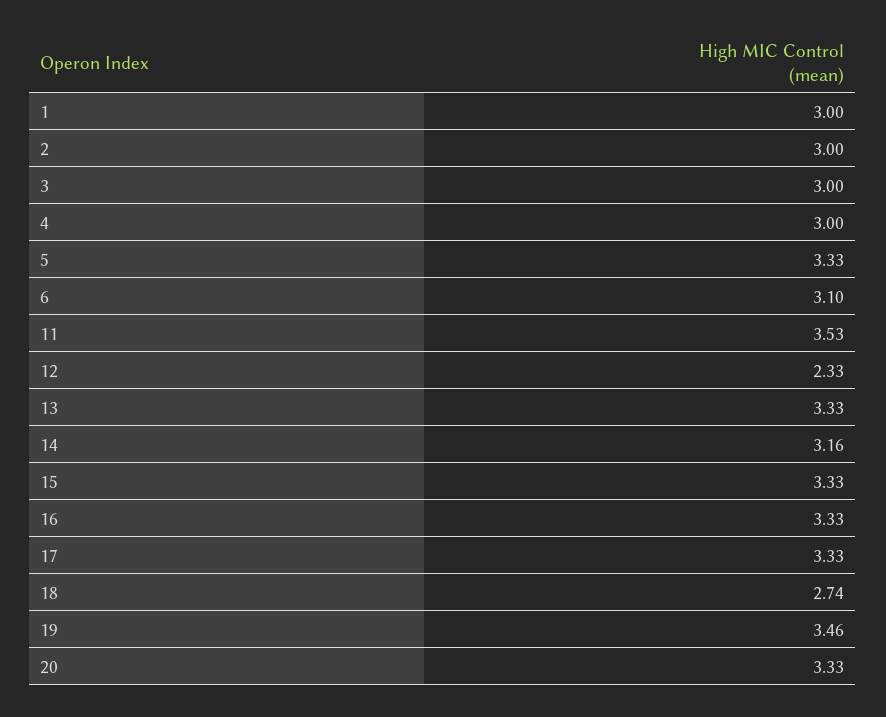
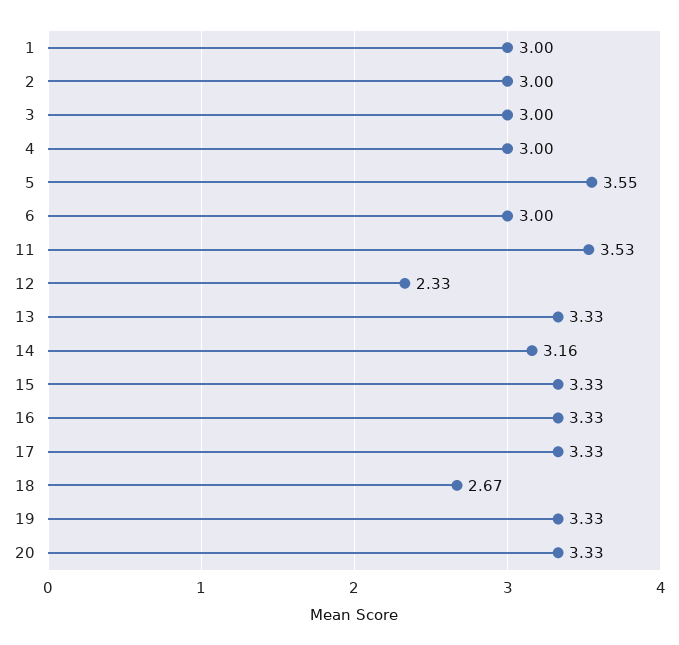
5: 3.33 -> 3.55
6: 3.1 -> 3
18: 2.74 -> 2.67
19: 3.46 -> 3.33

